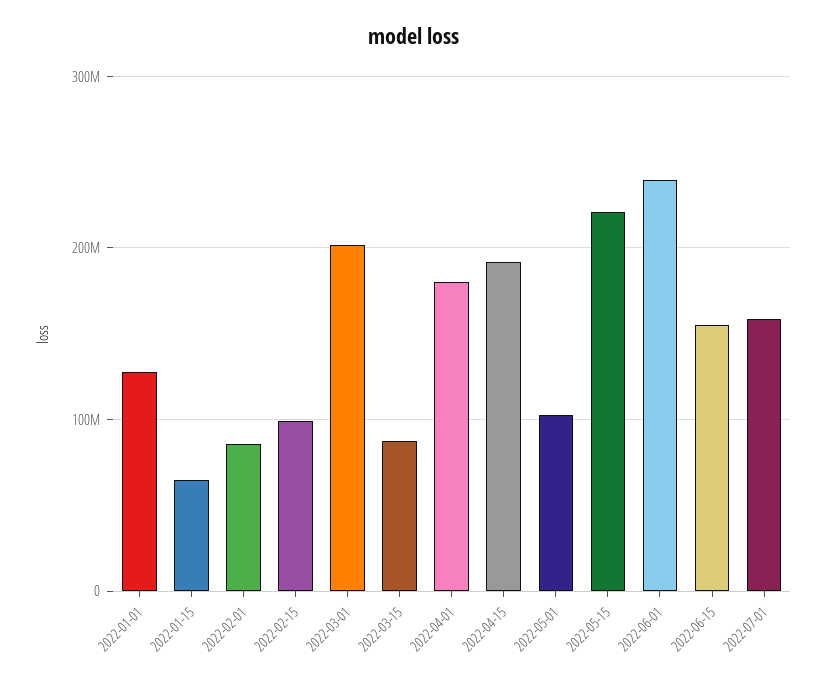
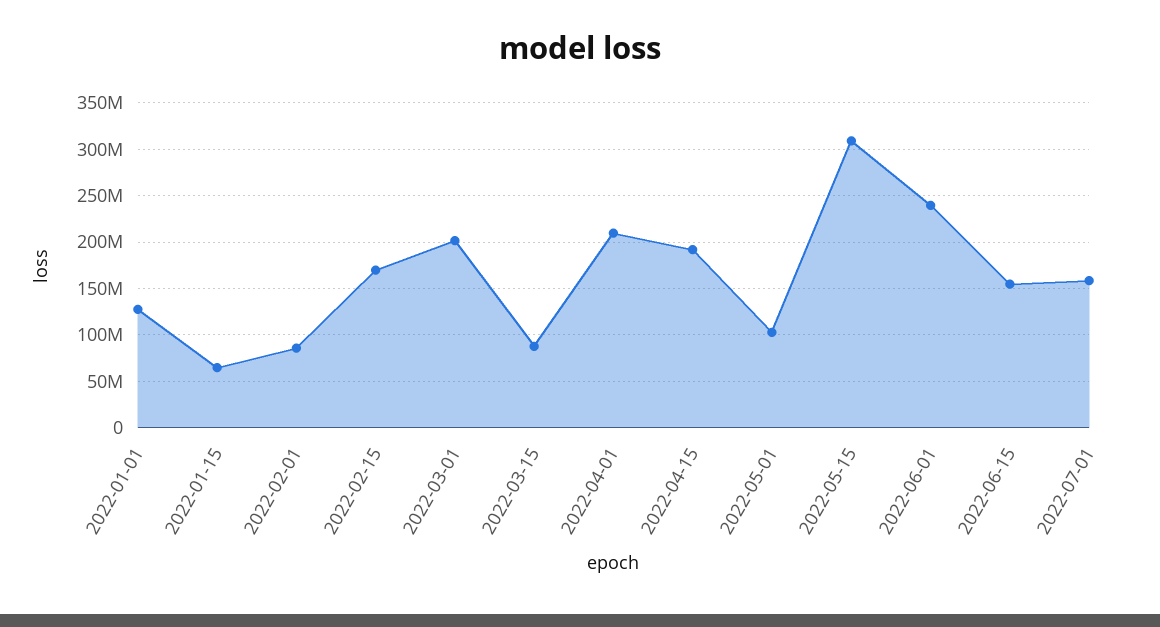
2022-02-15: 100000000 -> 170000000
2022-04-01: 180000000 -> 210000000
2022-05-15: 220000000 -> 310000000

